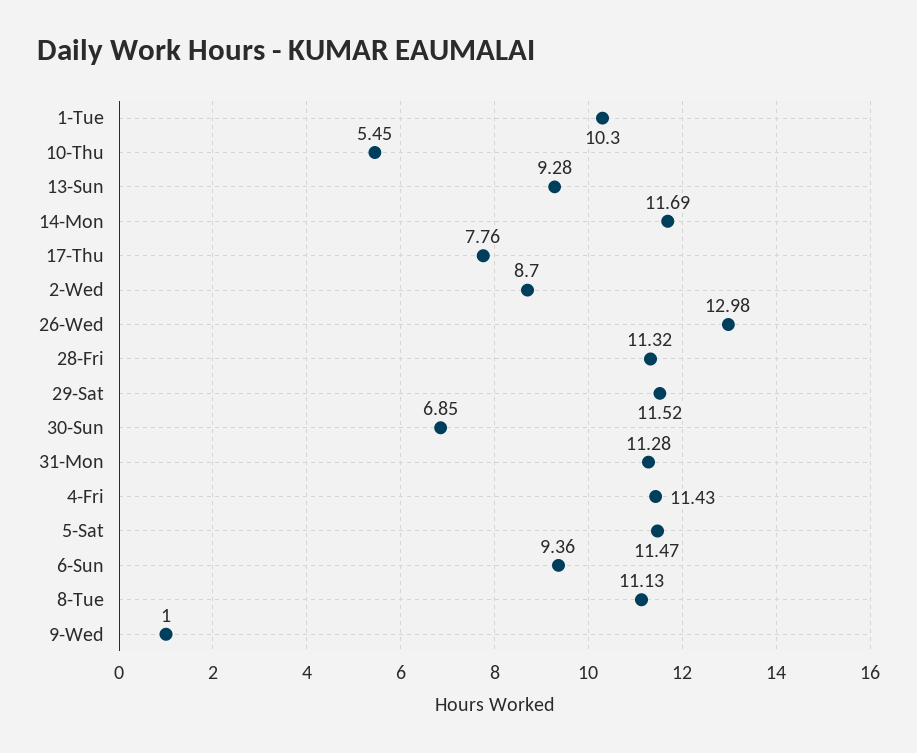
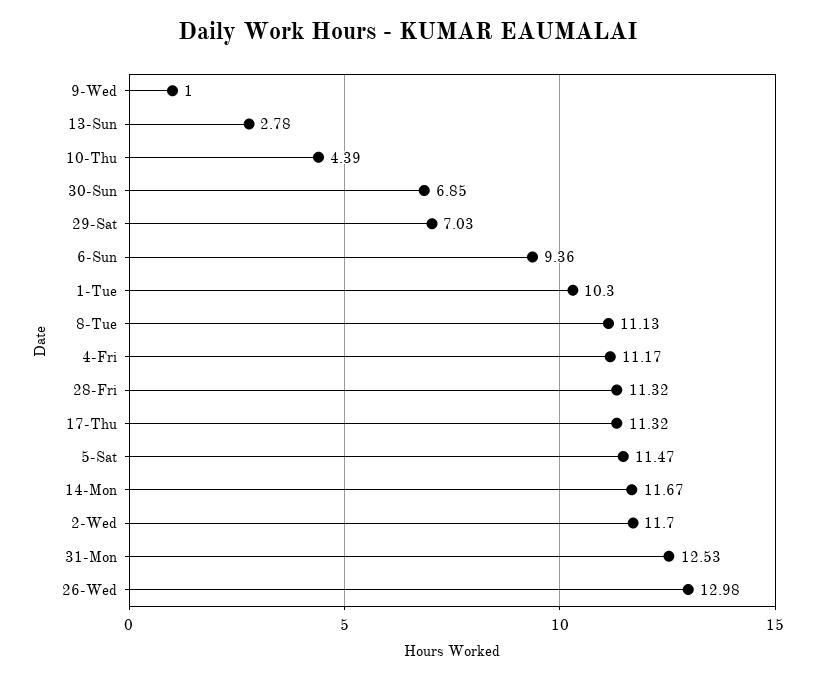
10-Thu: 5.45 -> 4.39
13-Sun: 9.28 -> 2.78
14-Mon: 11.69 -> 11.67
17-Thu: 7.76 -> 11.32
2-Wed: 8.7 -> 11.7
29-Sat: 11.52 -> 7.03
31-Mon: 11.28 -> 12.53
4-Fri: 11.43 -> 11.17

